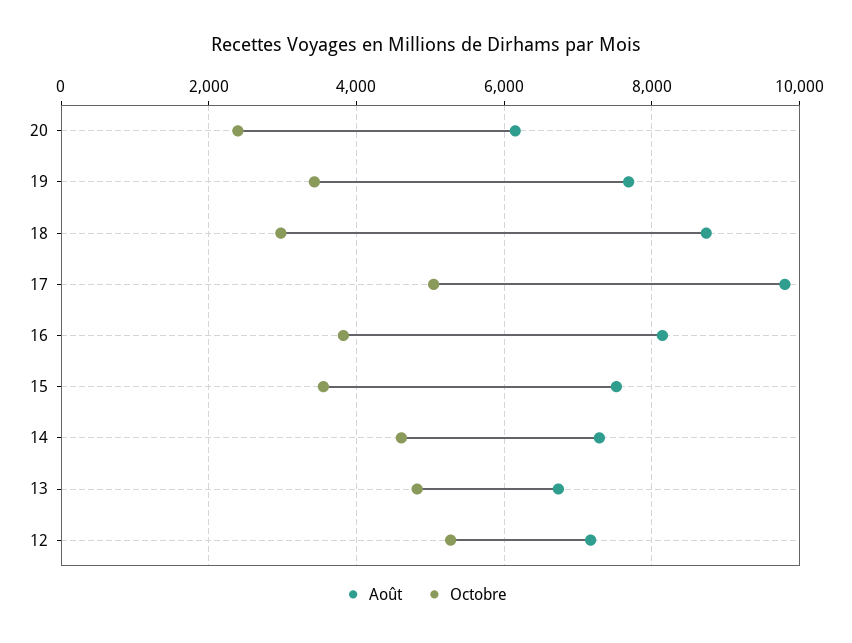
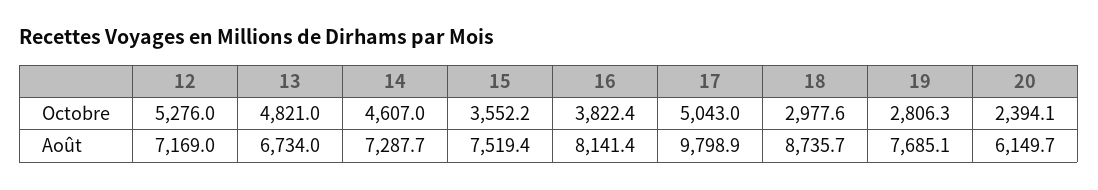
Octobre, 19: 3400 -> 2806.3

